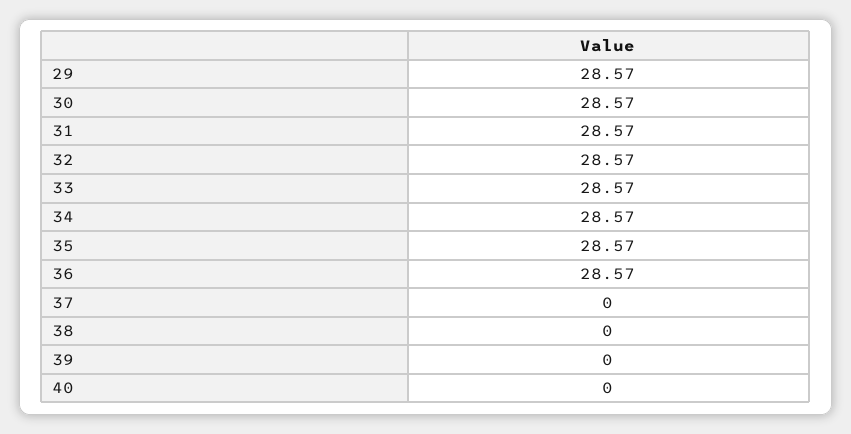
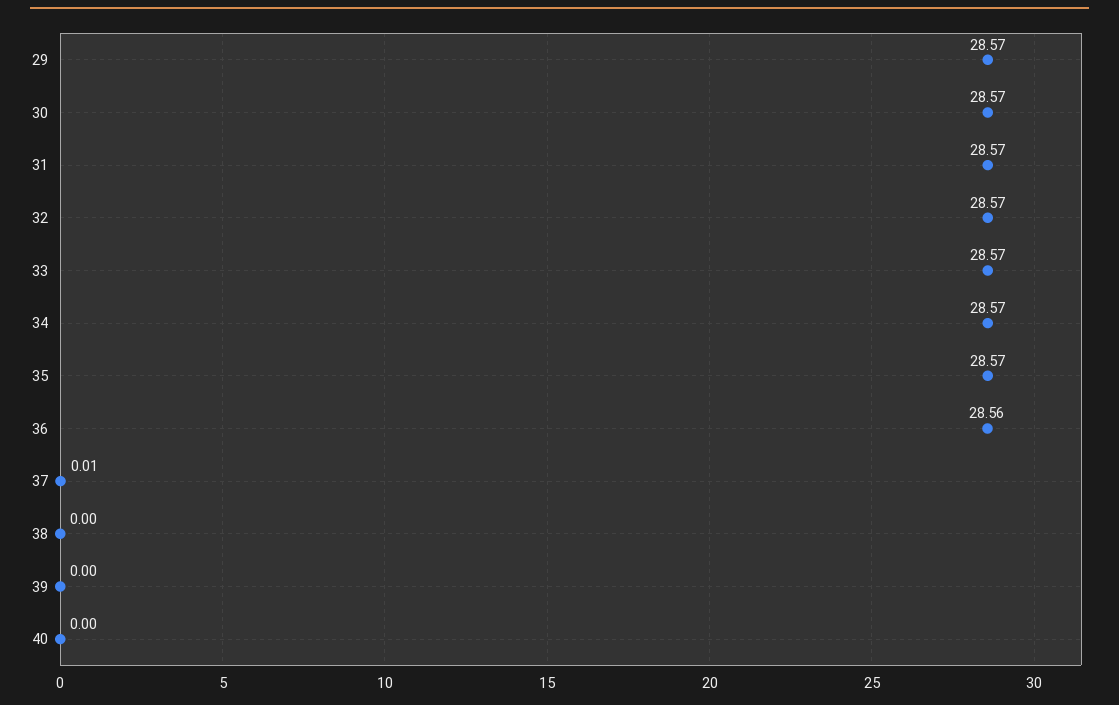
36: 28.57 -> 28.56
37: 0 -> 0.01

